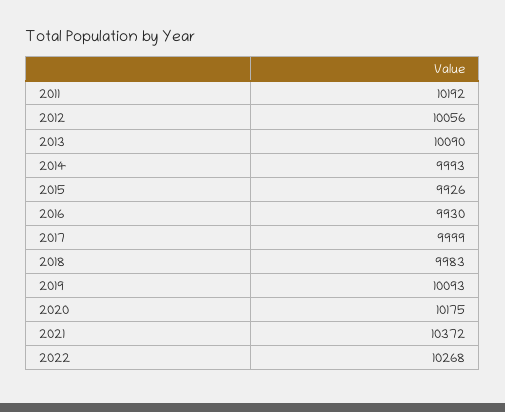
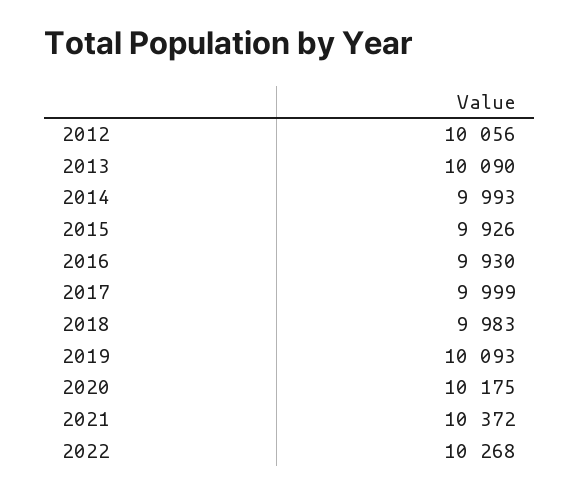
2011: 10192 -> none

